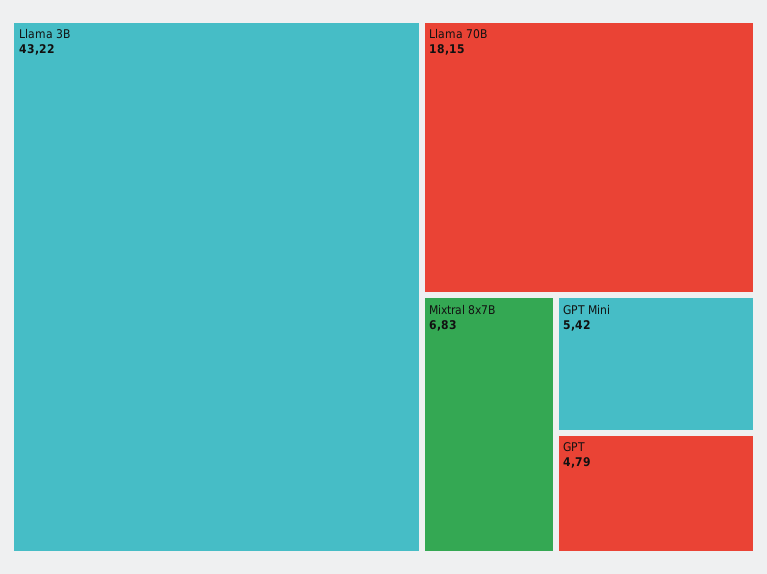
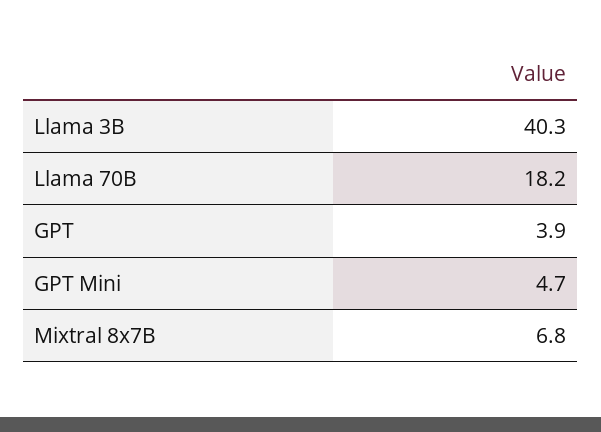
Llama 3B: 43.22 -> 40.3
GPT Mini: 5.42 -> 4.7
GPT: 4.79 -> 3.9

